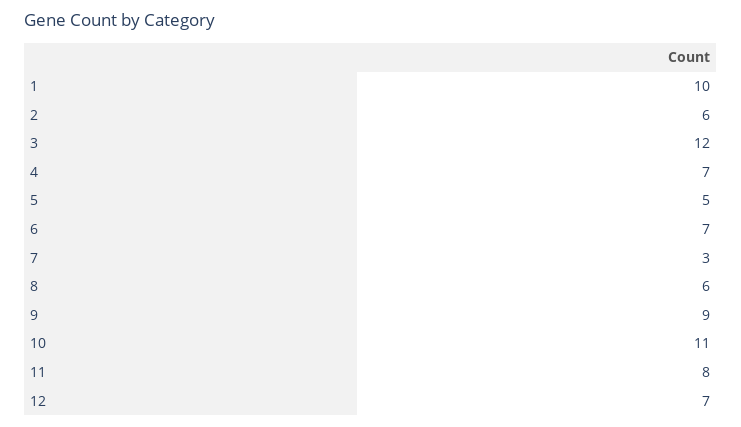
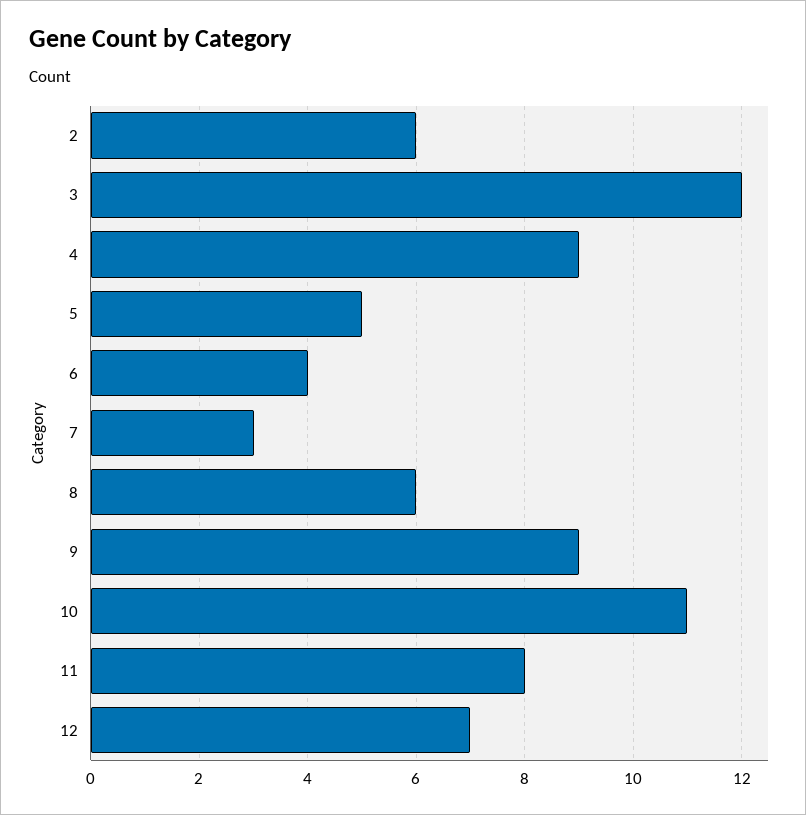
1: 10 -> none
4: 7 -> 9
6: 7 -> 4

